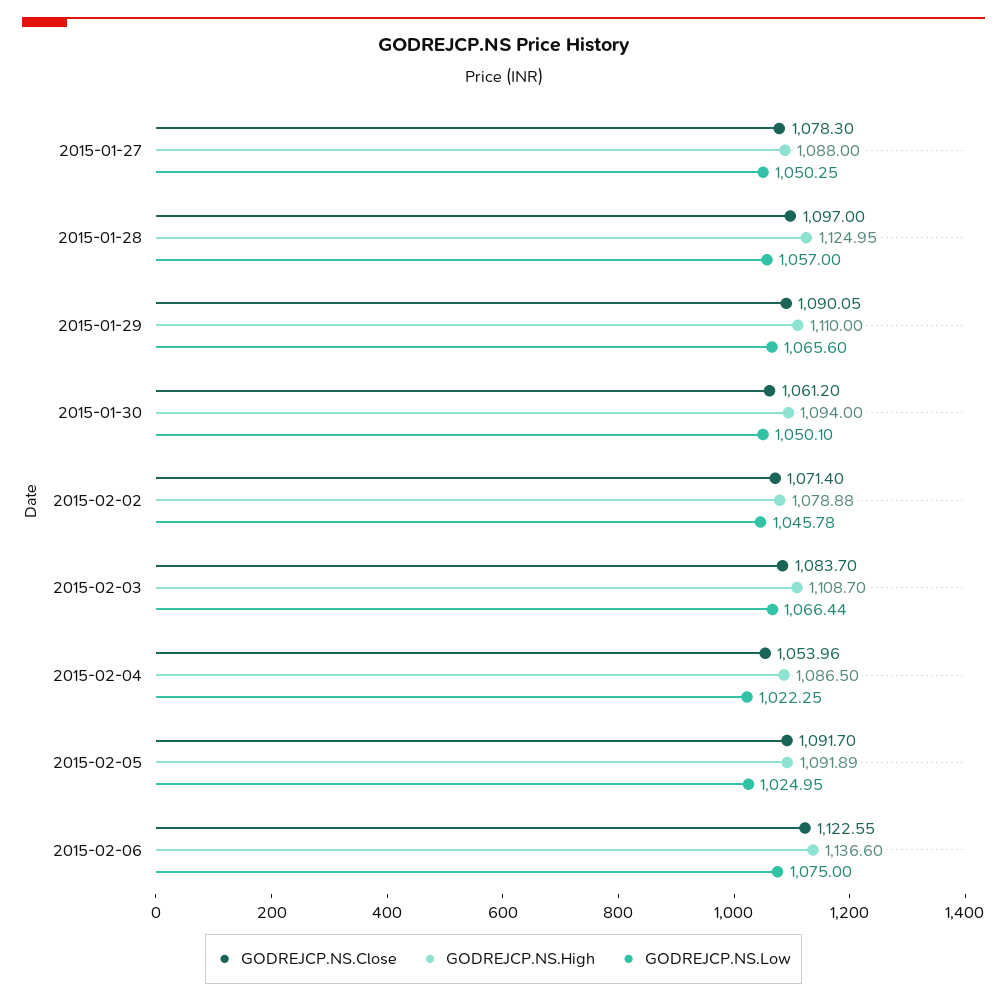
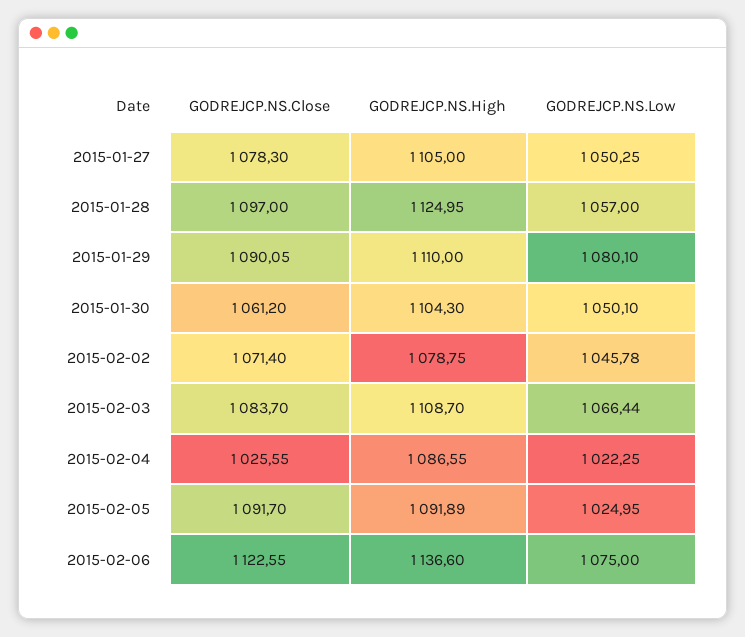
GODREJCP.NS.High, 2015-01-27: 1088 -> 1105
GODREJCP.NS.Low, 2015-01-29: 1065.6 -> 1080.1
GODREJCP.NS.High, 2015-01-30: 1094 -> 1104.3
GODREJCP.NS.High, 2015-02-02: 1078.88 -> 1078.75
GODREJCP.NS.Close, 2015-02-04: 1053.96 -> 1025.55
GODREJCP.NS.High, 2015-02-04: 1086.5 -> 1086.55

